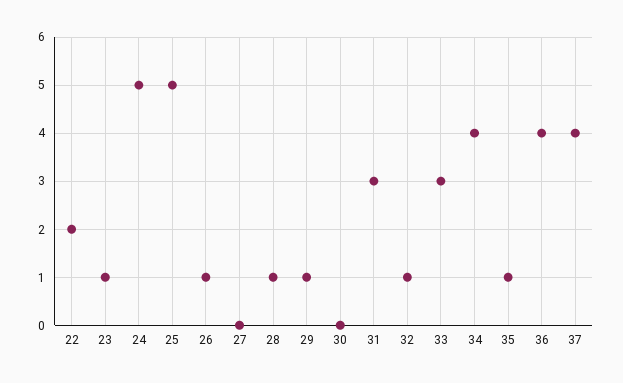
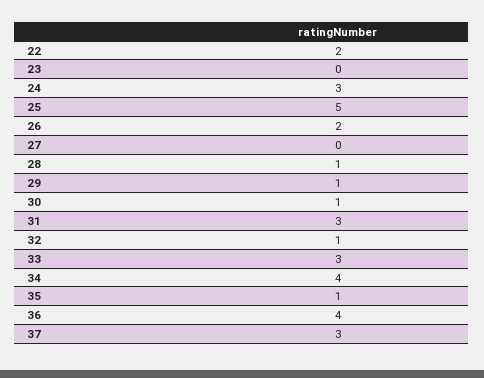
23: 1 -> 0
24: 5 -> 3
26: 1 -> 2
30: 0 -> 1
37: 4 -> 3

